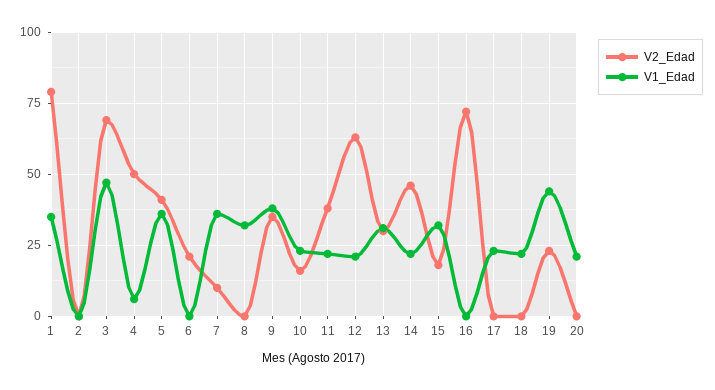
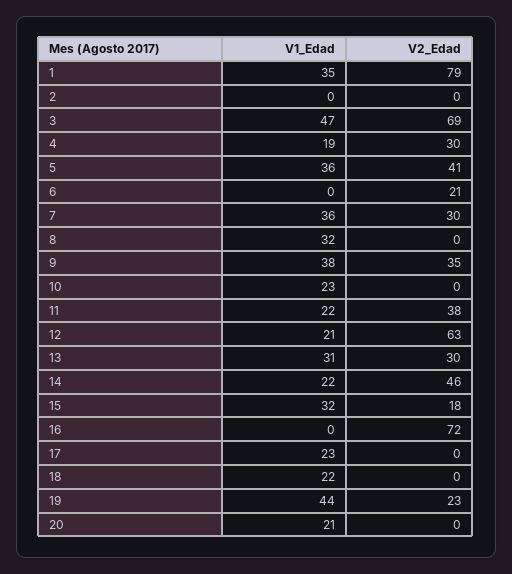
V2_Edad, 4: 50 -> 30
V1_Edad, 4: 5 -> 19
V2_Edad, 7: 10 -> 30
V2_Edad, 10: 15 -> 0

